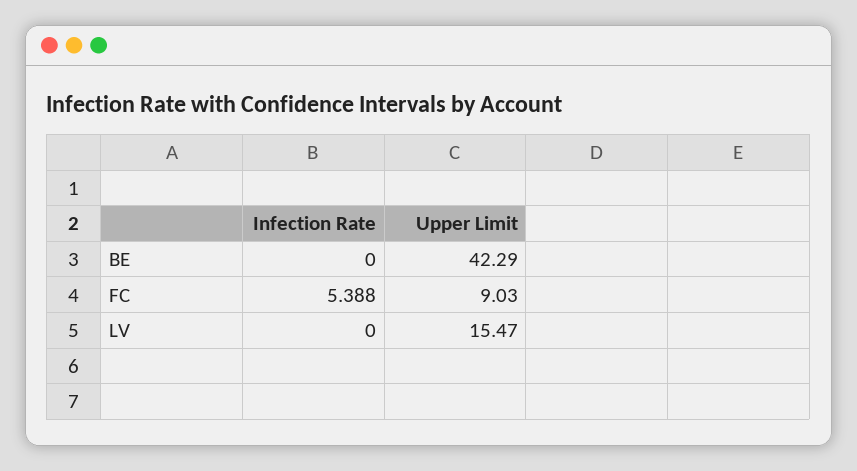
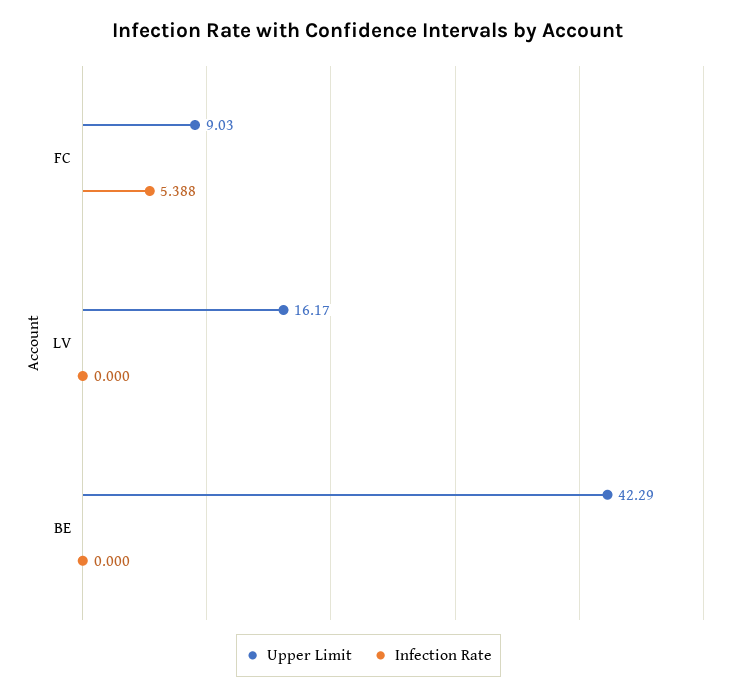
Upper Limit, LV: 15.47 -> 16.17

